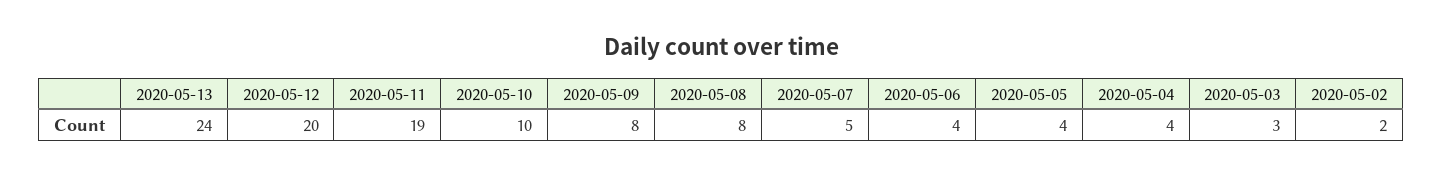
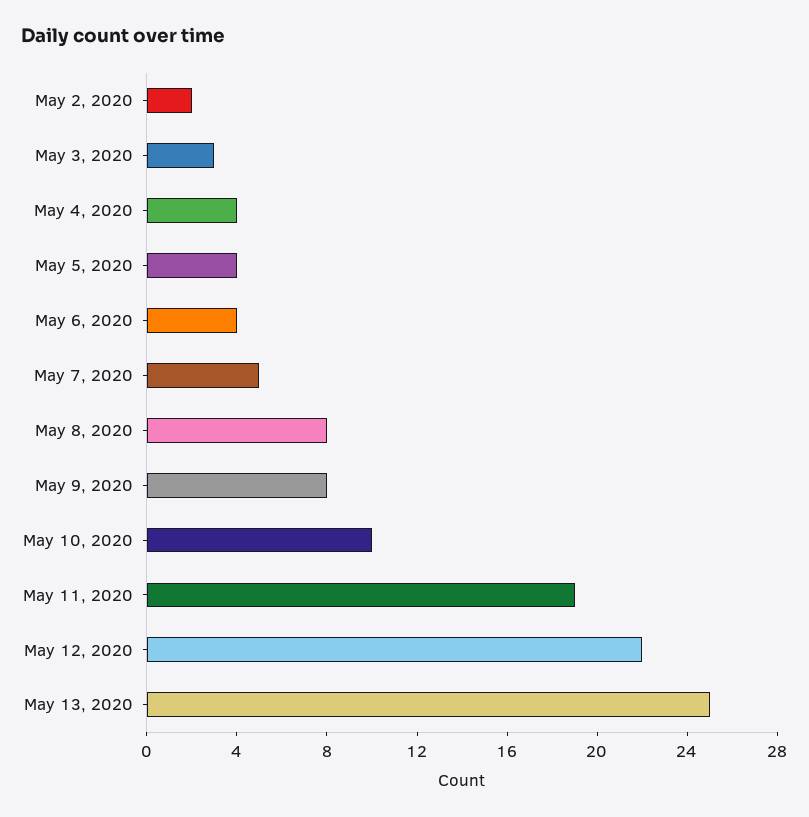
2020-05-13: 24 -> 25
2020-05-12: 20 -> 22

